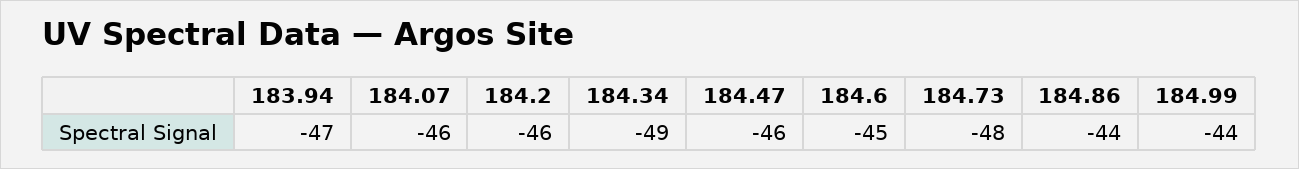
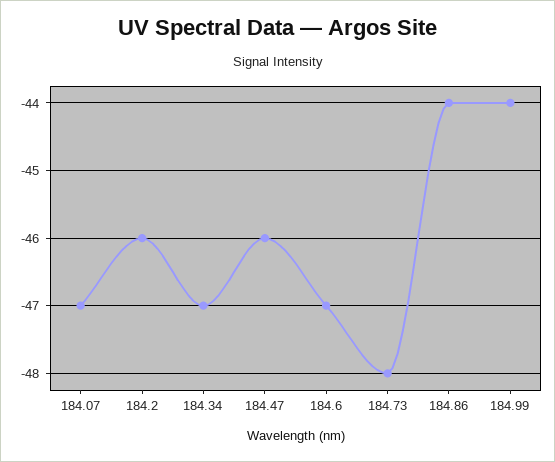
183.94: -47 -> none
184.07: -46 -> -47
184.34: -49 -> -47
184.6: -45 -> -47

